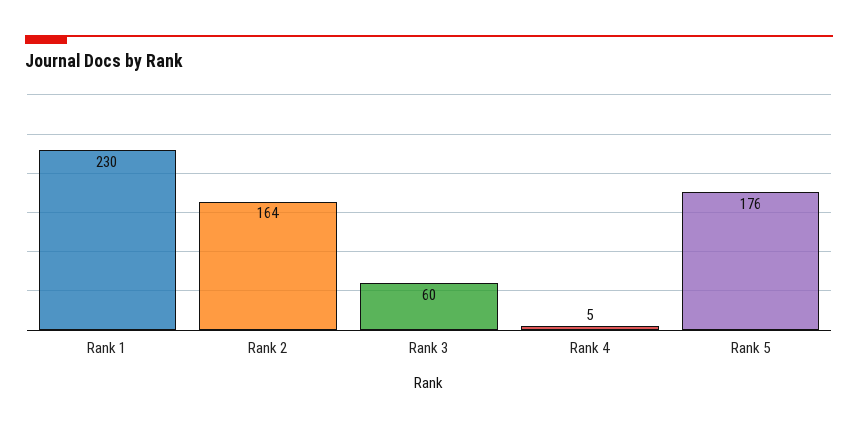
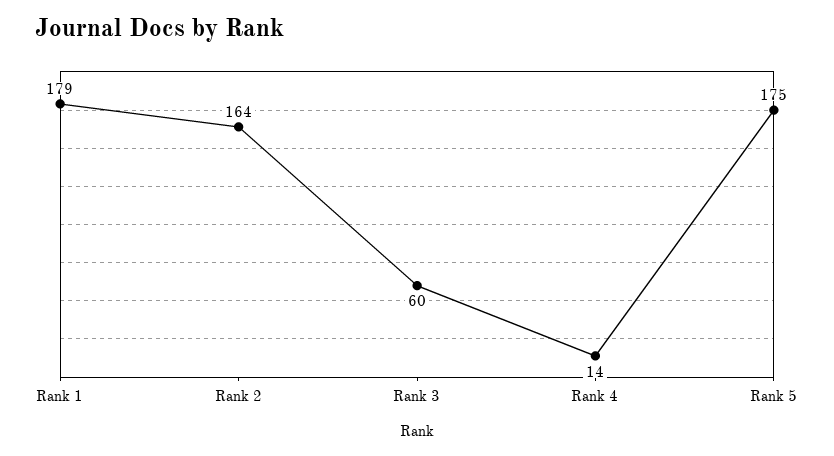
Rank 1: 230 -> 179
Rank 4: 5 -> 14
Rank 5: 176 -> 175

